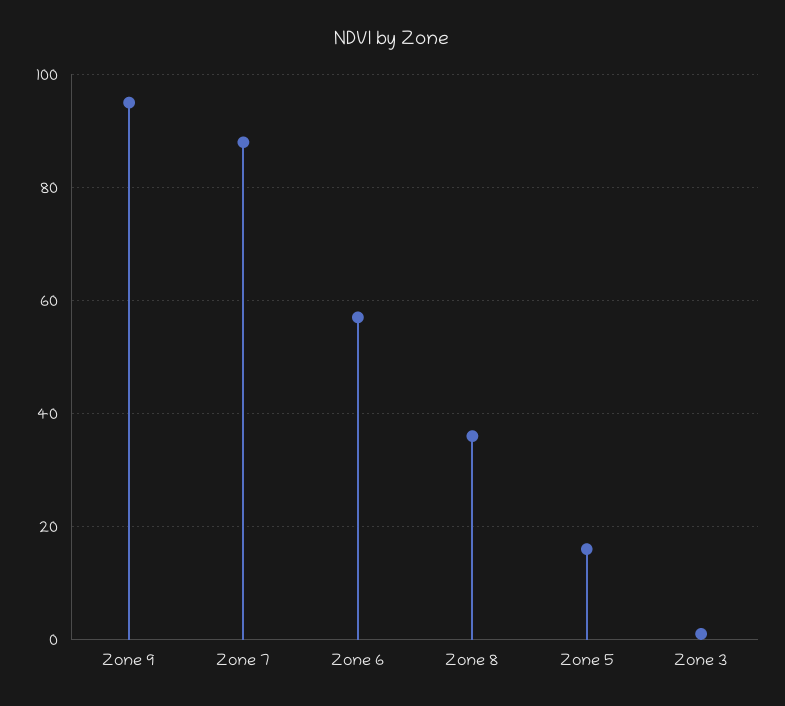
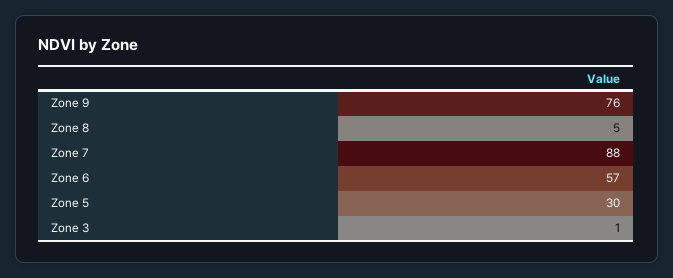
Zone 9: 95 -> 76
Zone 8: 35 -> 5
Zone 5: 15 -> 30

